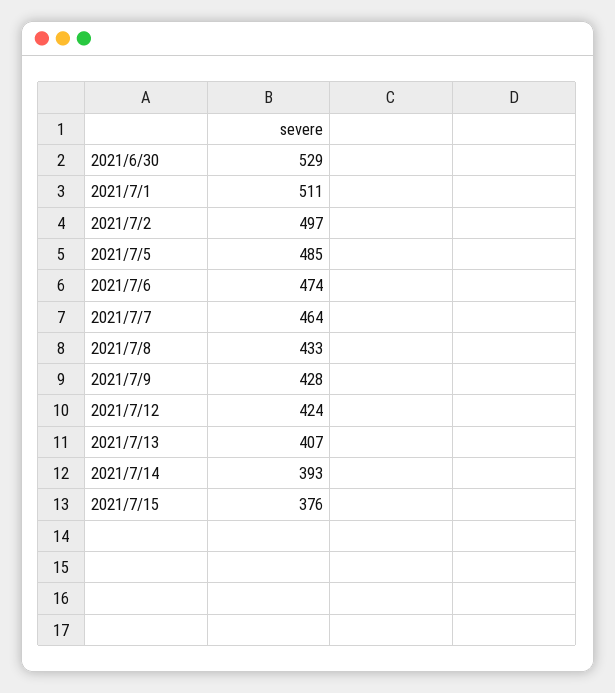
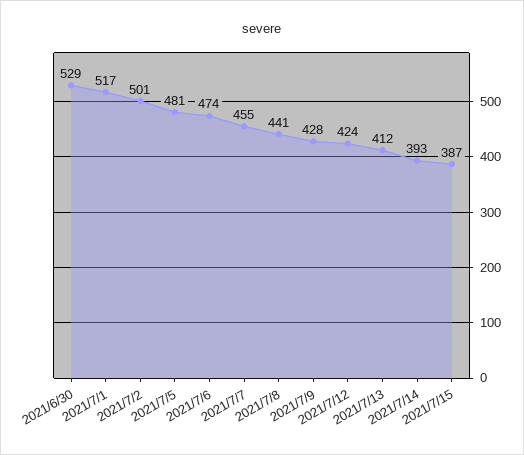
2021/7/1: 511 -> 517
2021/7/2: 497 -> 501
2021/7/5: 485 -> 481
2021/7/7: 464 -> 455
2021/7/8: 433 -> 441
2021/7/13: 407 -> 412
2021/7/15: 376 -> 387

